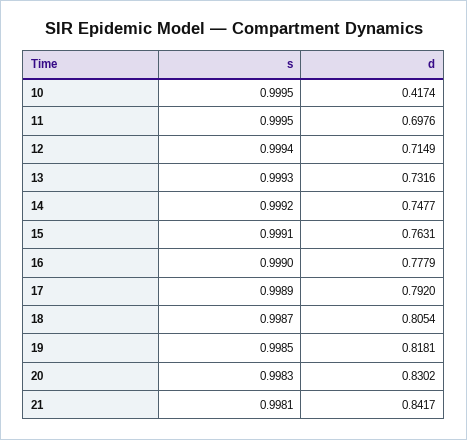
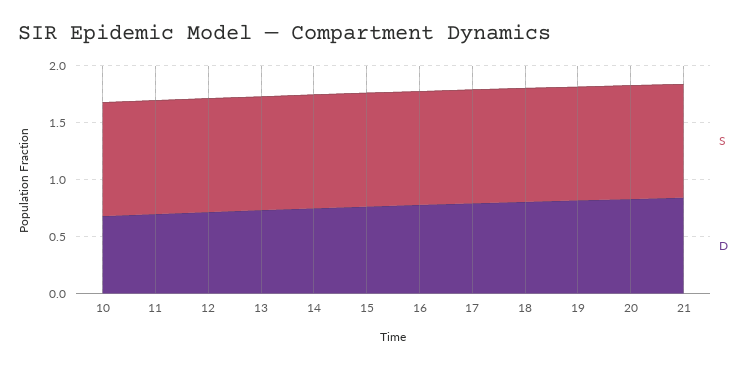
d, 10: 0.4174 -> 0.7

